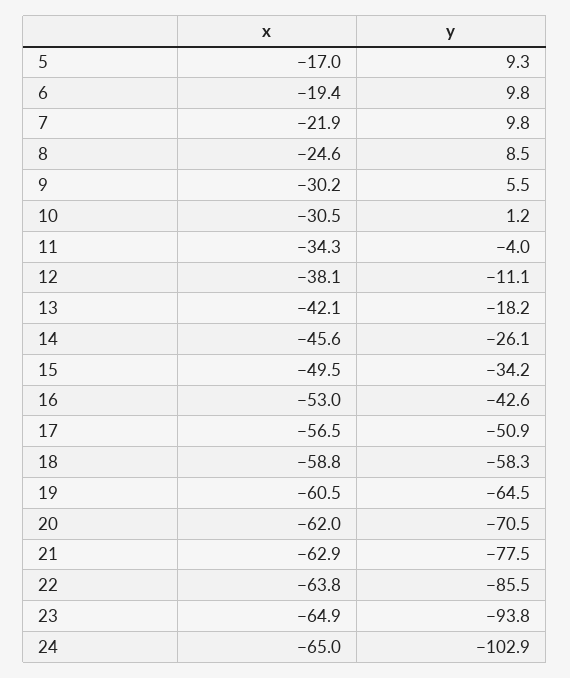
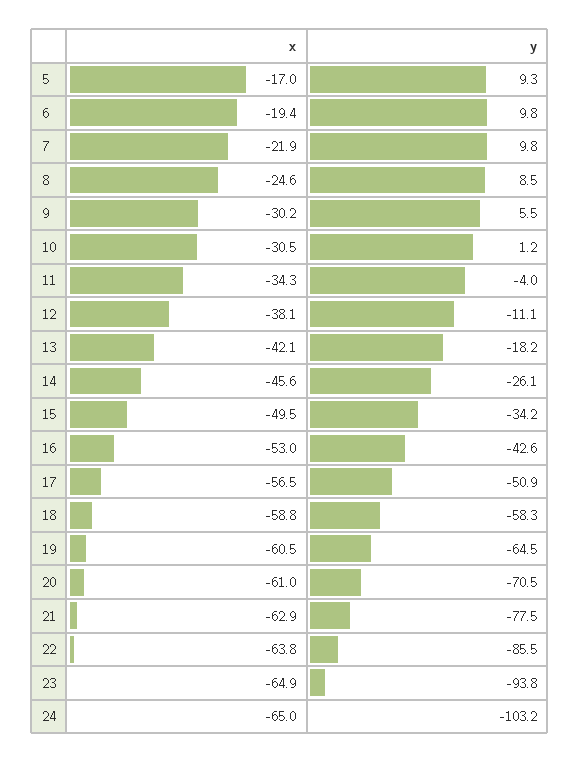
x, 20: -62 -> -61
y, 24: -102.9 -> -103.2

